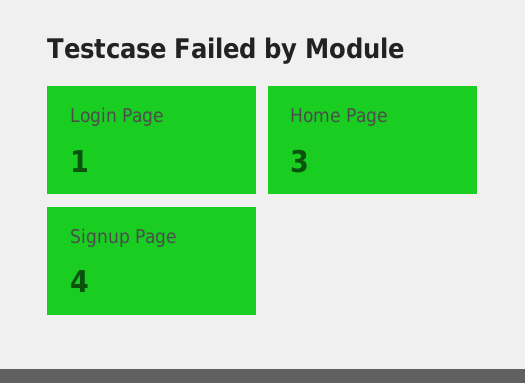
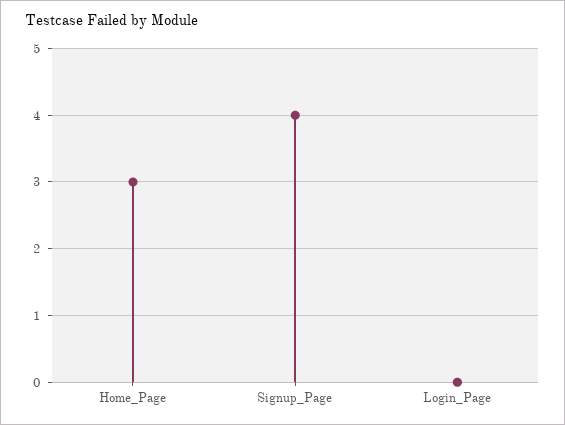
Login Page: 1 -> 0

